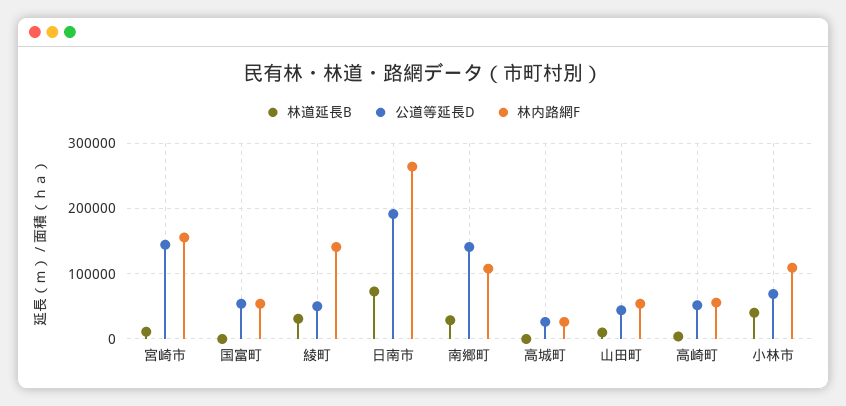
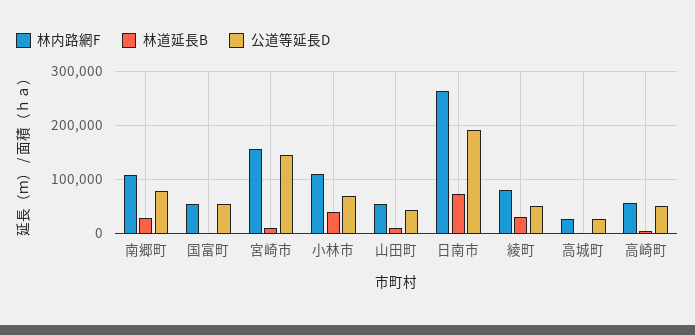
林内路網F, 綾町: 140000 -> 80000
公道等延長D, 南郷町: 140000 -> 80000

